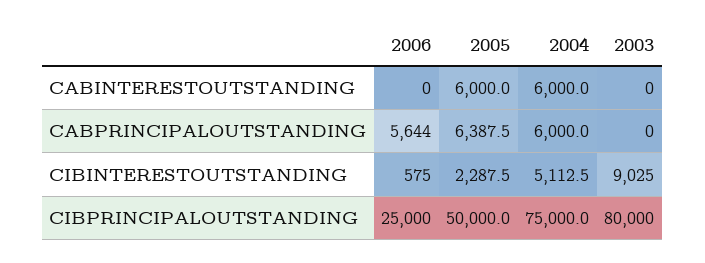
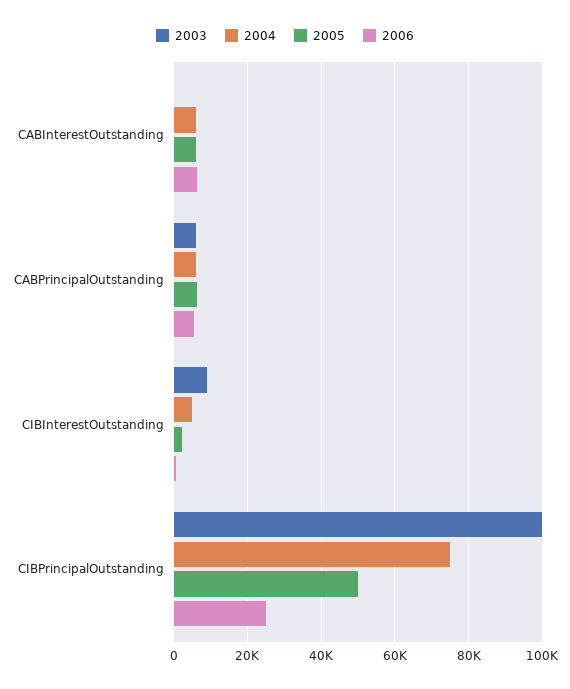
2006, CABINTERESTOUTSTANDING: 0 -> 6000
2003, CABPRINCIPALOUTSTANDING: 0 -> 6000
2003, CIBPRINCIPALOUTSTANDING: 80000 -> 100000

